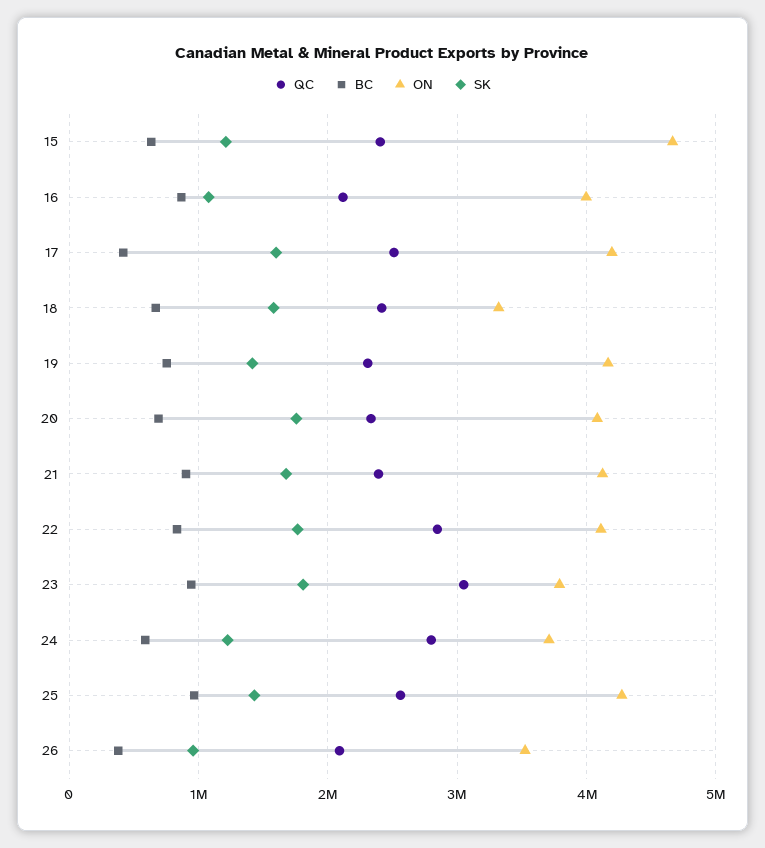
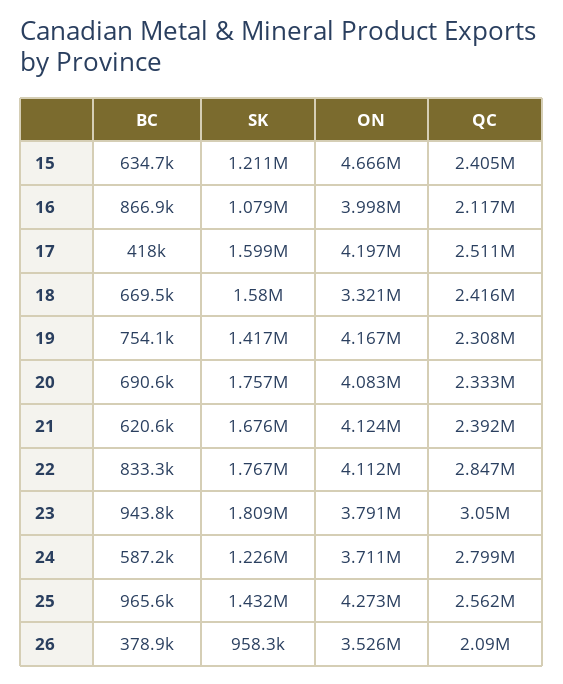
BC, 21: 900000 -> 620600

